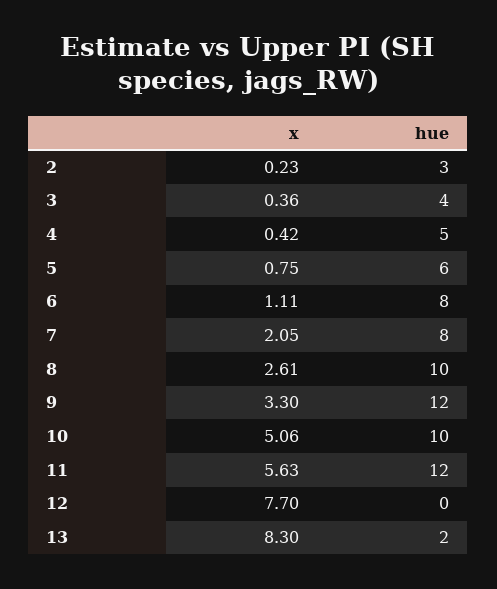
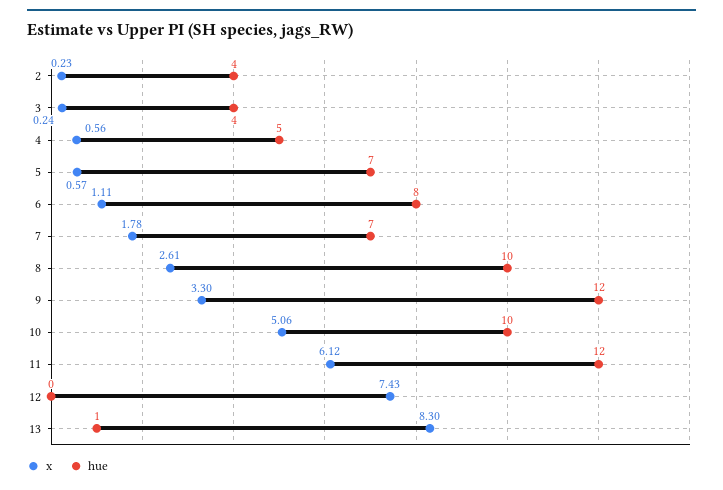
hue, 2: 3 -> 4
x, 3: 0.36 -> 0.24
x, 4: 0.42 -> 0.56
x, 5: 0.75 -> 0.57
hue, 5: 6 -> 7
x, 7: 2.05 -> 1.78
hue, 7: 8 -> 7
x, 11: 5.63 -> 6.12
x, 12: 7.7 -> 7.43
hue, 13: 2 -> 1

